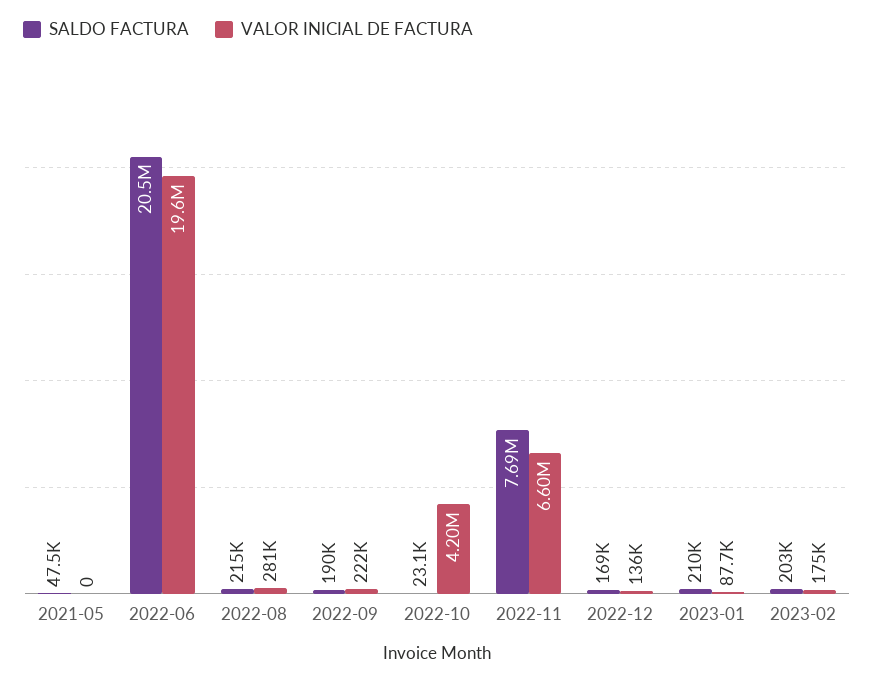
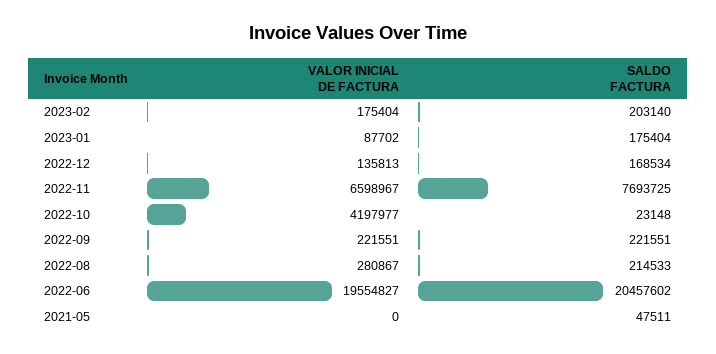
SALDO FACTURA, 2022-09: 190000 -> 221551
SALDO FACTURA, 2023-01: 210000 -> 175404

